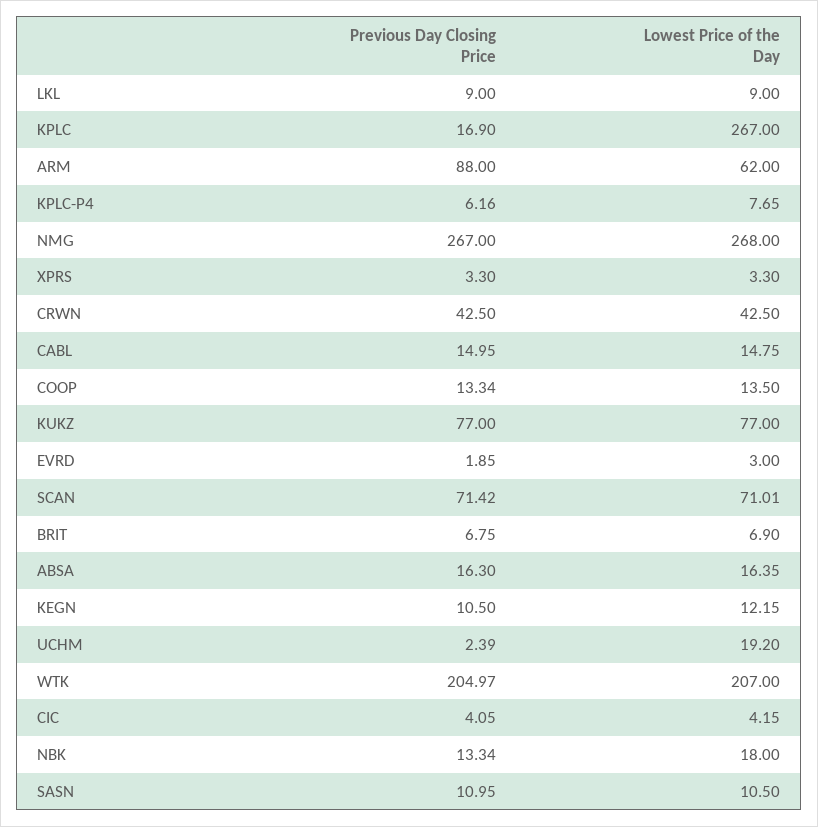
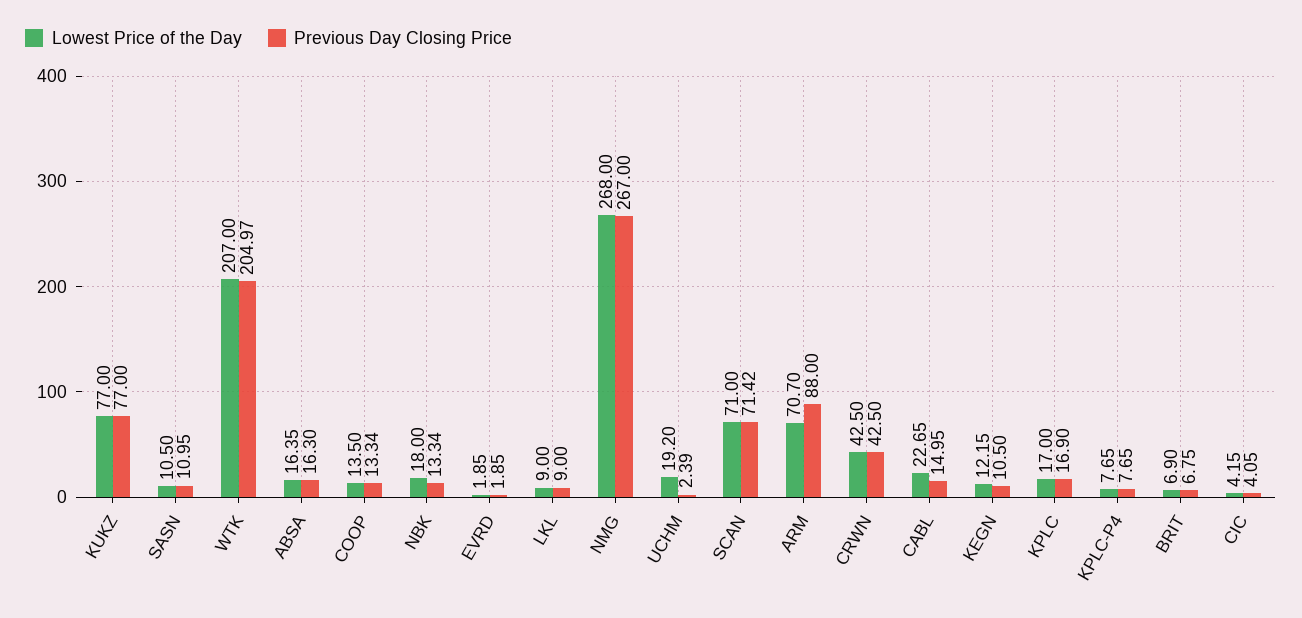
Lowest Price of the Day, KPLC: 267 -> 17
Lowest Price of the Day, ARM: 62 -> 70.7
Previous Day Closing Price, KPLC-P4: 6.16 -> 7.65
Previous Day Closing Price, XPRS: 3.3 -> none
Lowest Price of the Day, XPRS: 3.3 -> none
Lowest Price of the Day, CABL: 14.75 -> 22.65
Lowest Price of the Day, EVRD: 3 -> 1.85
Lowest Price of the Day, SCAN: 71.01 -> 71

